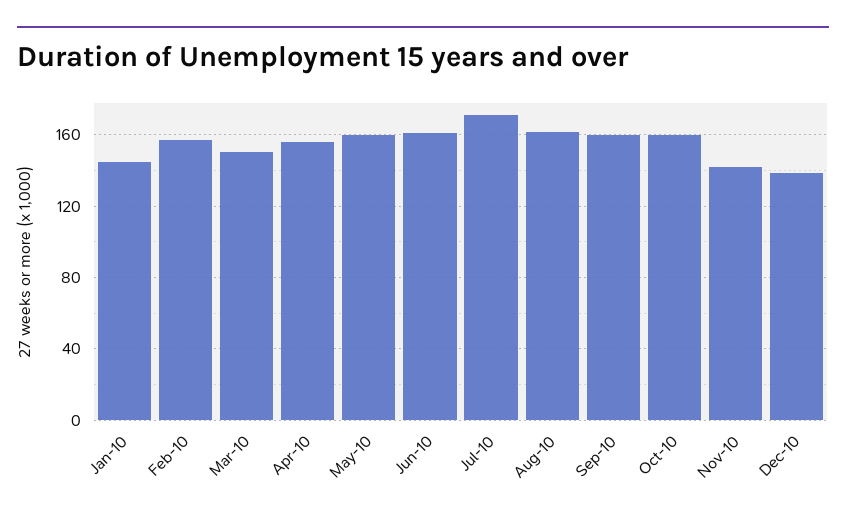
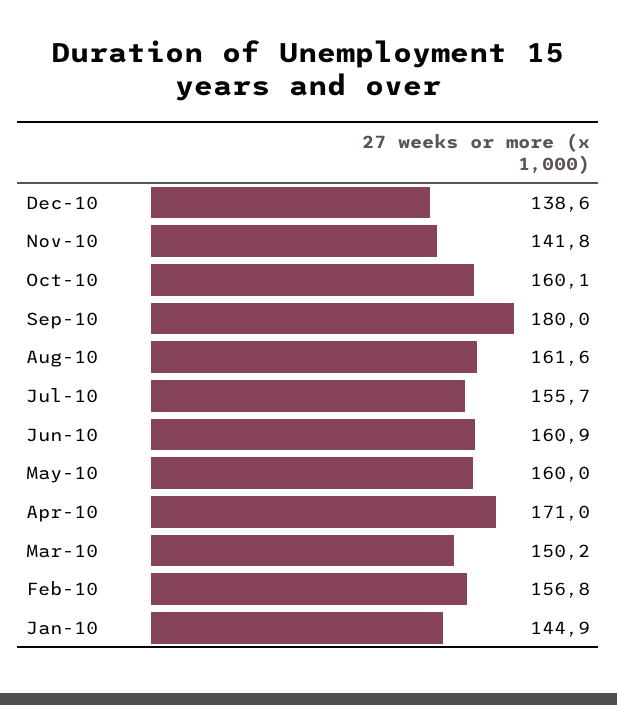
Apr-10: 155 -> 171
Jul-10: 170 -> 155.7
Sep-10: 160 -> 180

